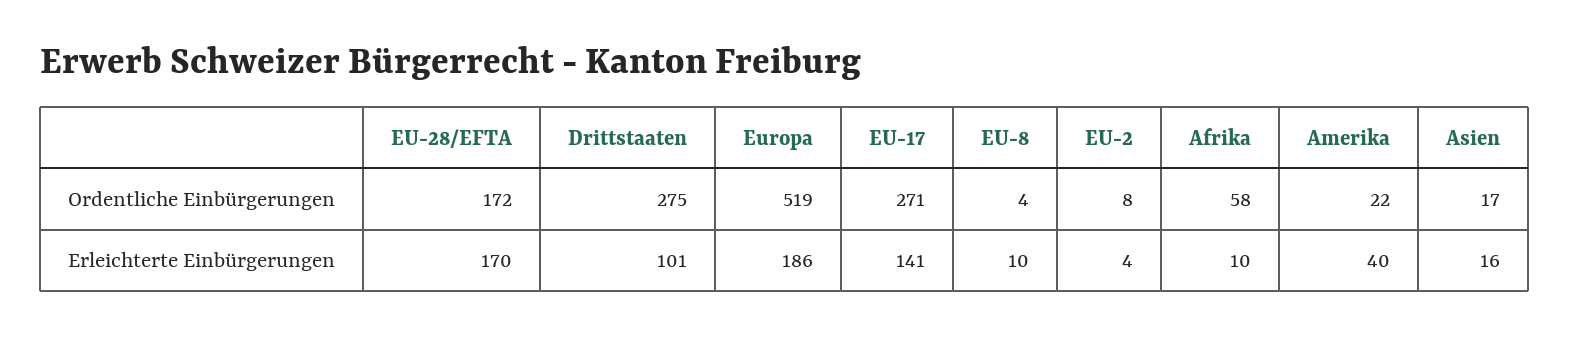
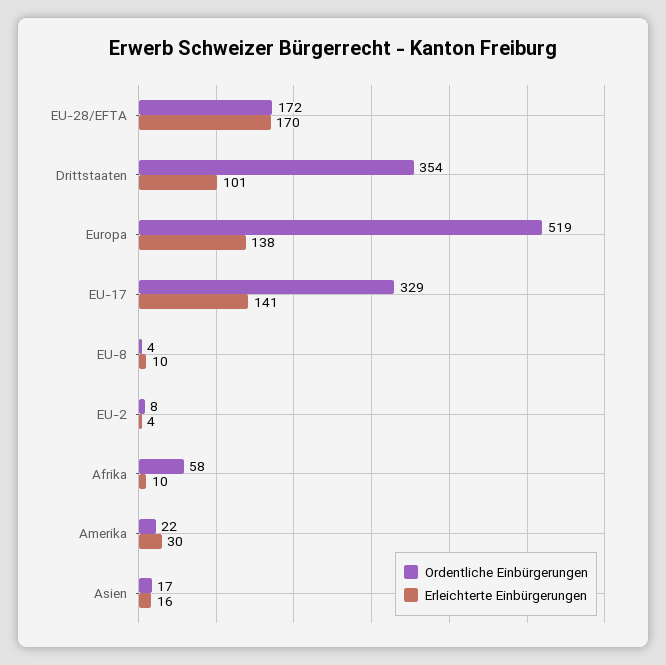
Ordentliche Einbürgerungen, Drittstaaten: 275 -> 354
Ordentliche Einbürgerungen, EU-17: 271 -> 329
Erleichterte Einbürgerungen, Europa: 186 -> 138
Erleichterte Einbürgerungen, Amerika: 40 -> 30

